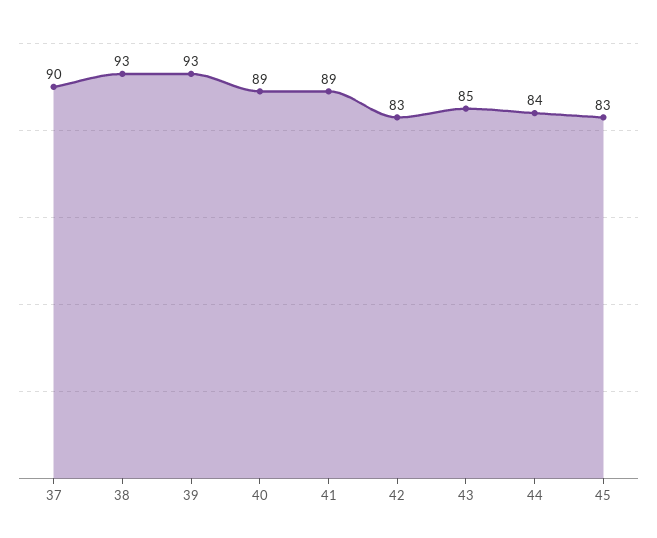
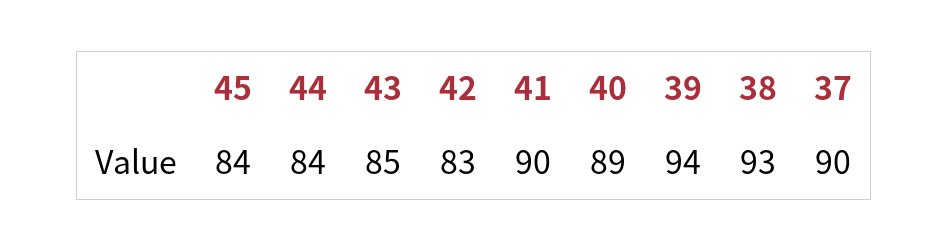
39: 93 -> 94
41: 89 -> 90
45: 83 -> 84

